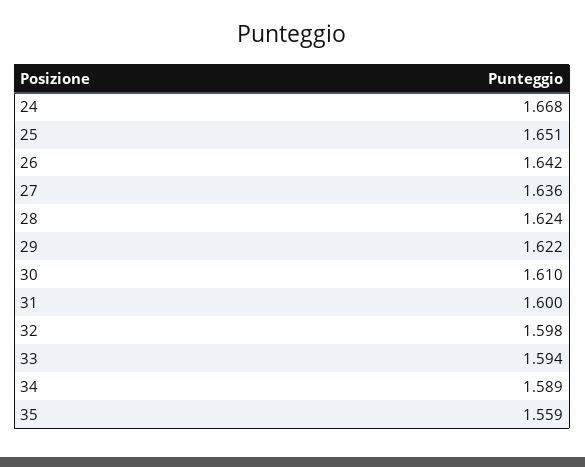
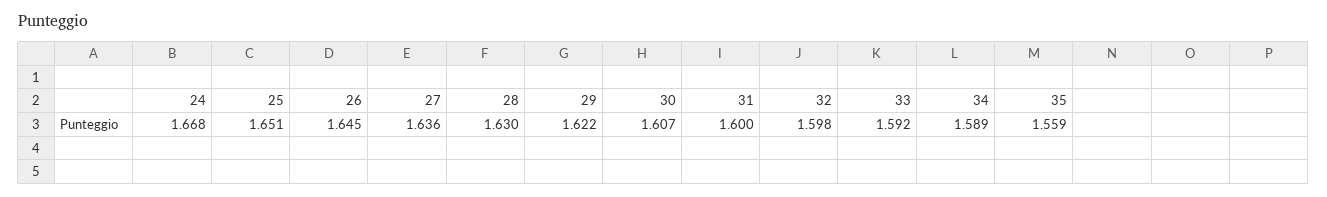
26: 1.642 -> 1.645
28: 1.624 -> 1.63
30: 1.61 -> 1.607
33: 1.594 -> 1.592

